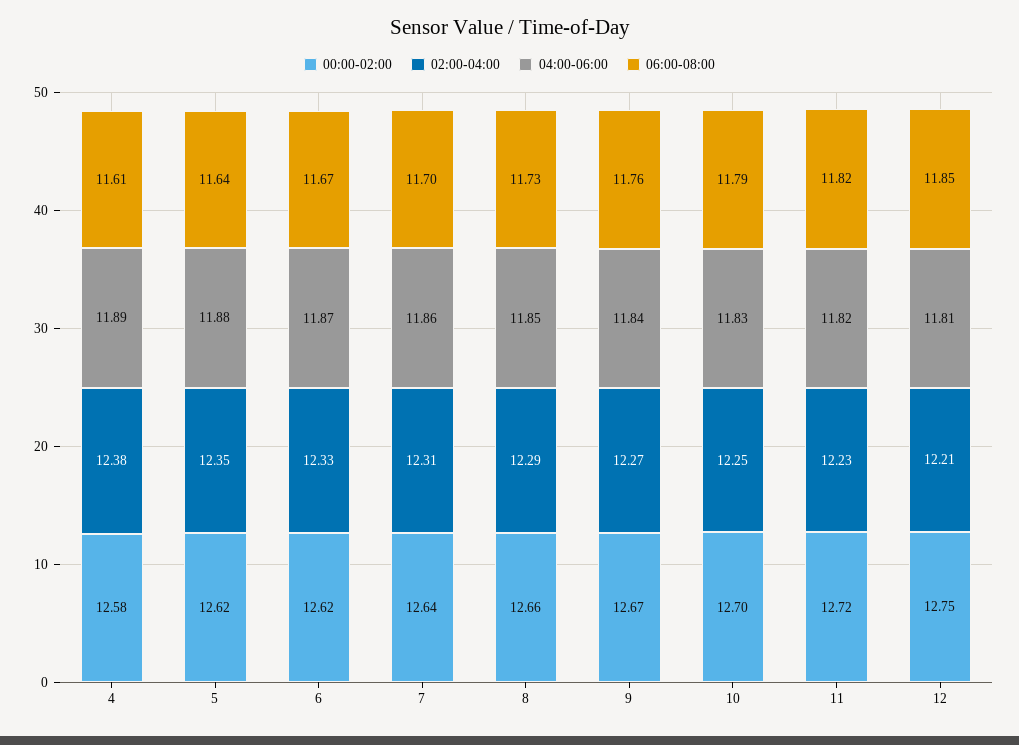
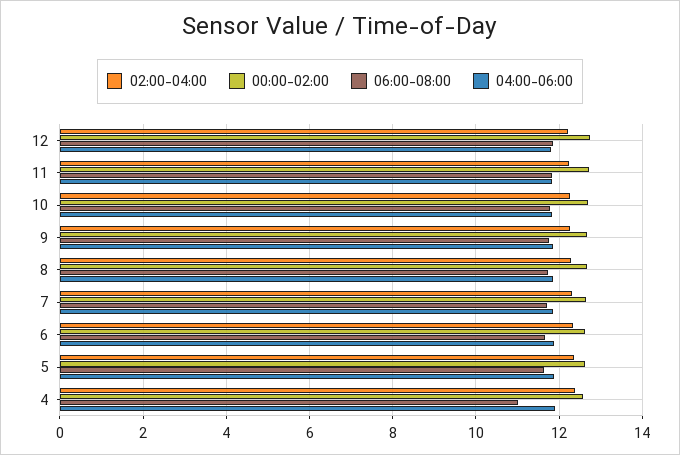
06:00-08:00, 4: 11.61 -> 11

